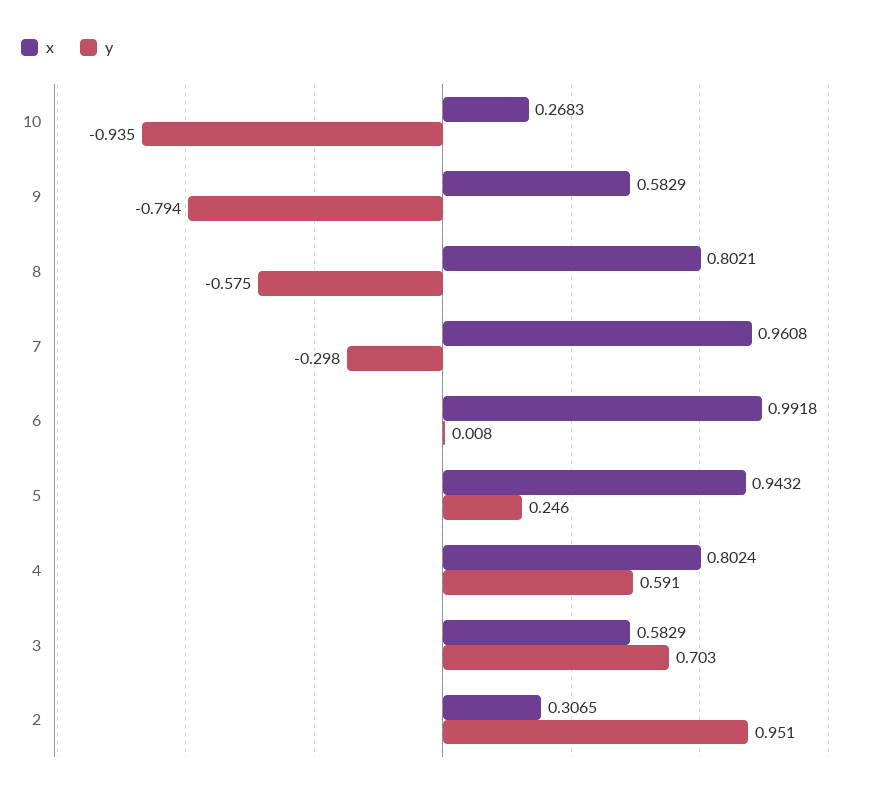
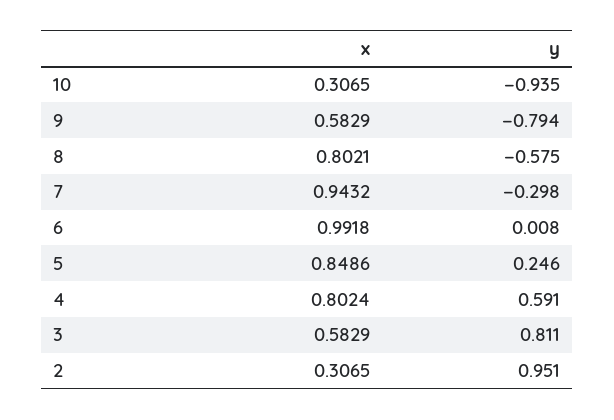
x, 10: 0.2683 -> 0.3065
x, 7: 0.9608 -> 0.9432
x, 5: 0.9432 -> 0.8486
y, 3: 0.703 -> 0.811

